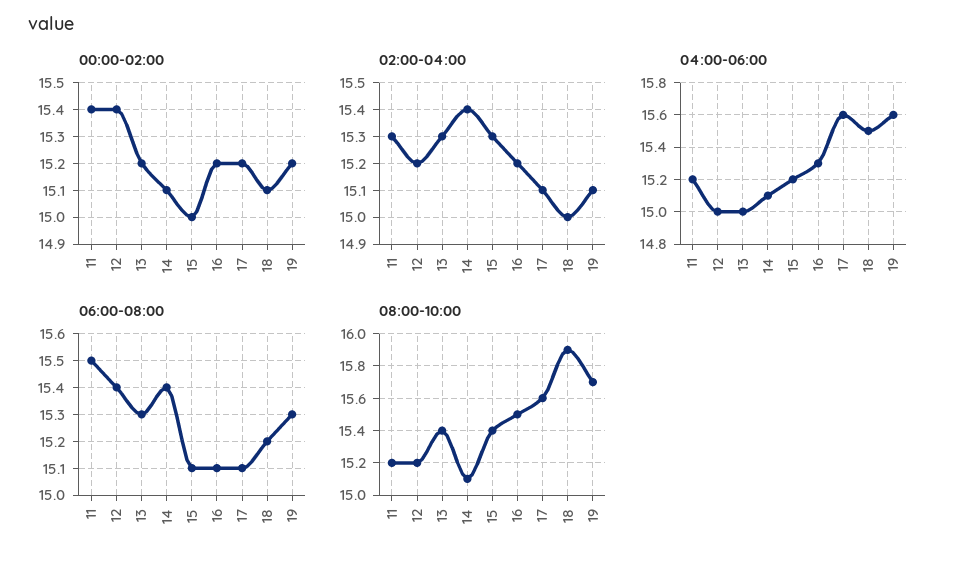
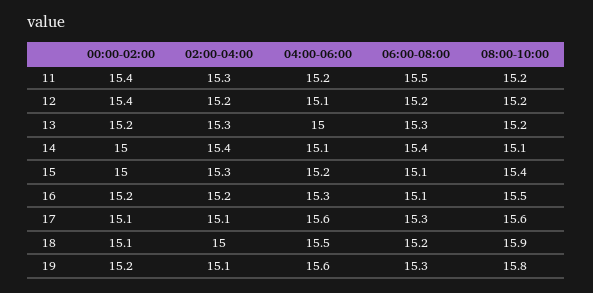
00:00-02:00, 14: 15.1 -> 15
00:00-02:00, 17: 15.2 -> 15.1
04:00-06:00, 12: 15 -> 15.1
06:00-08:00, 12: 15.4 -> 15.2
06:00-08:00, 17: 15.1 -> 15.3
08:00-10:00, 13: 15.4 -> 15.2
08:00-10:00, 19: 15.7 -> 15.8

